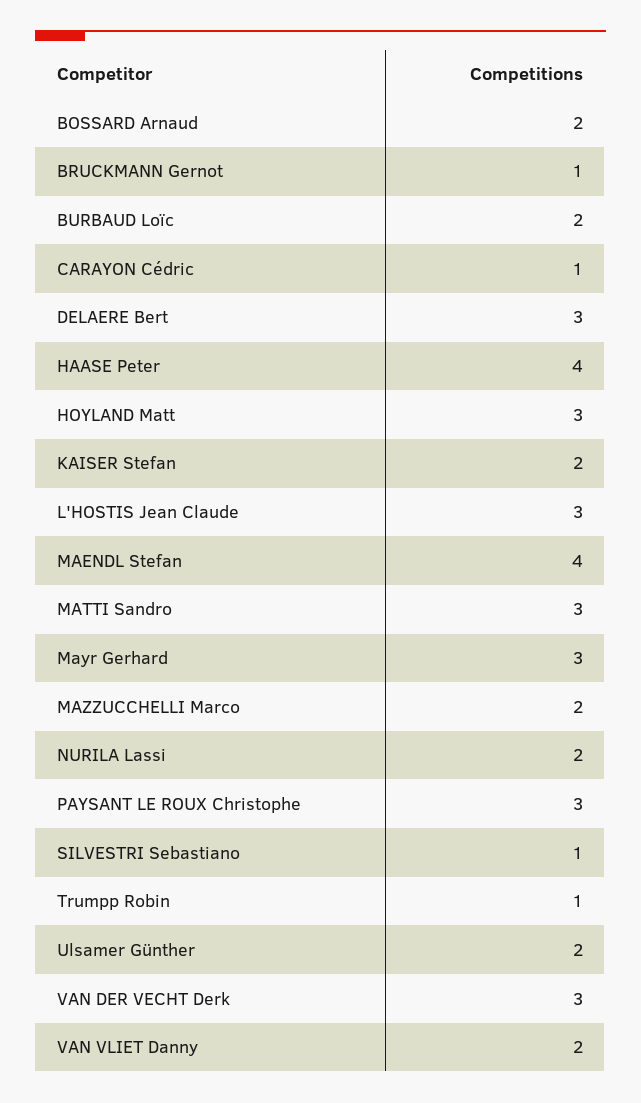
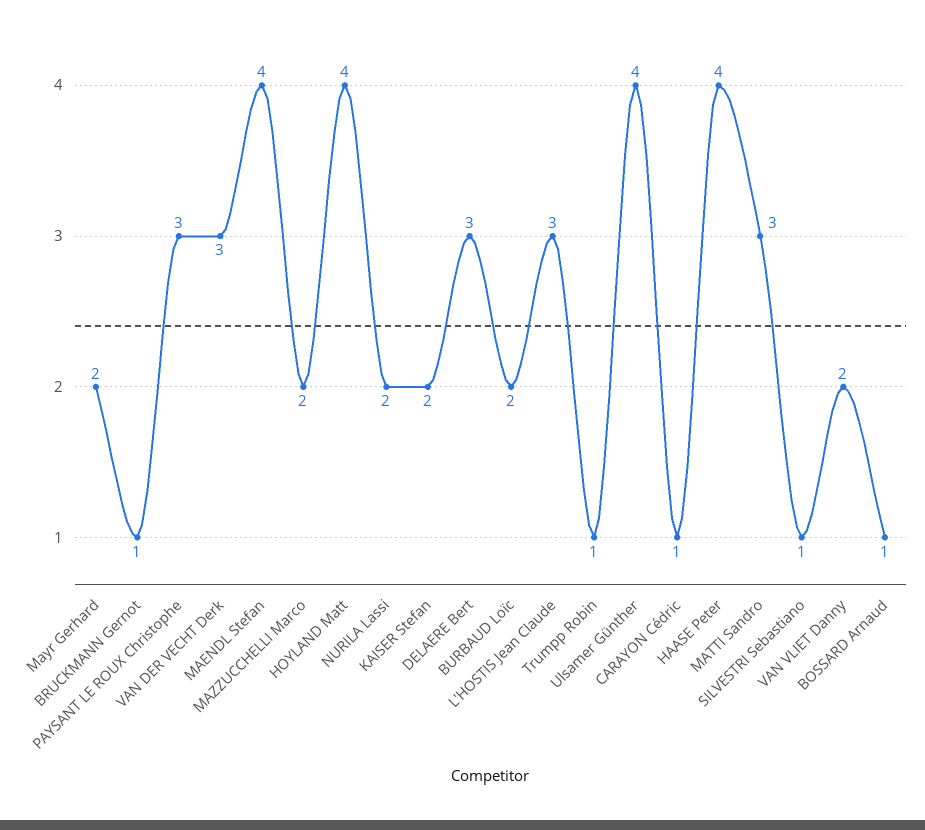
BOSSARD Arnaud: 2 -> 1
HOYLAND Matt: 3 -> 4
Mayr Gerhard: 3 -> 2
Ulsamer Günther: 2 -> 4

